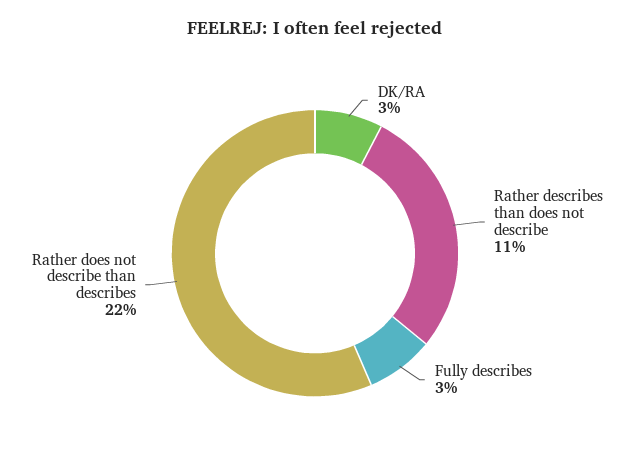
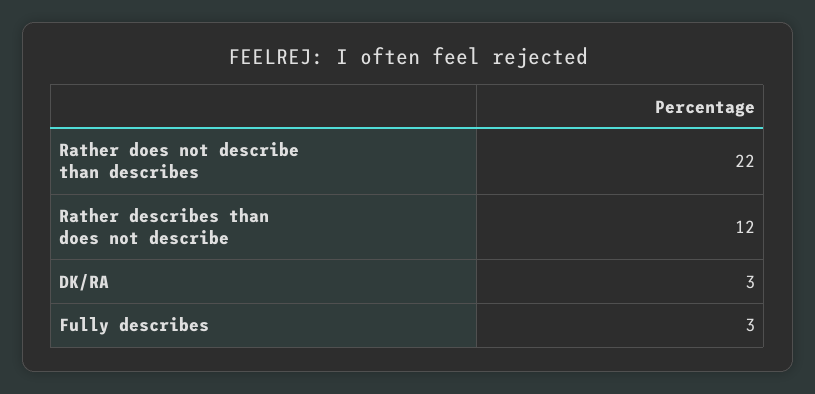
Rather describes than does not describe: 11 -> 12

